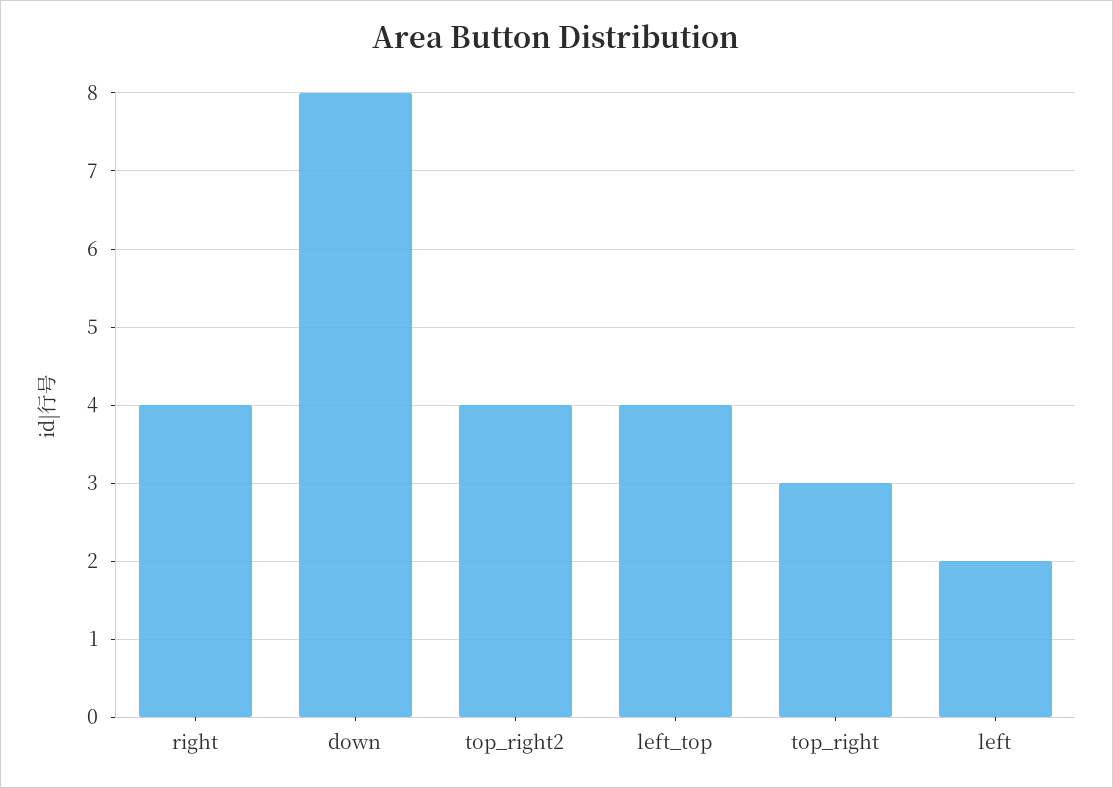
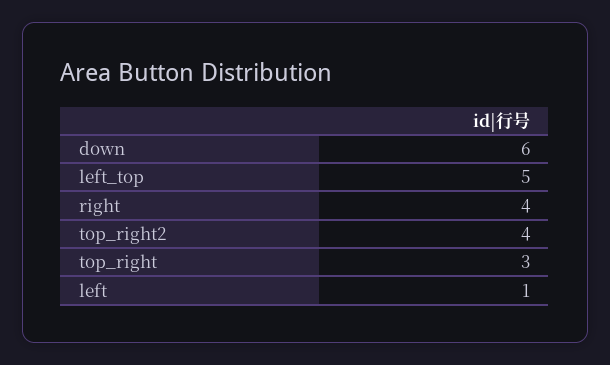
down: 8 -> 6
left_top: 4 -> 5
left: 2 -> 1

